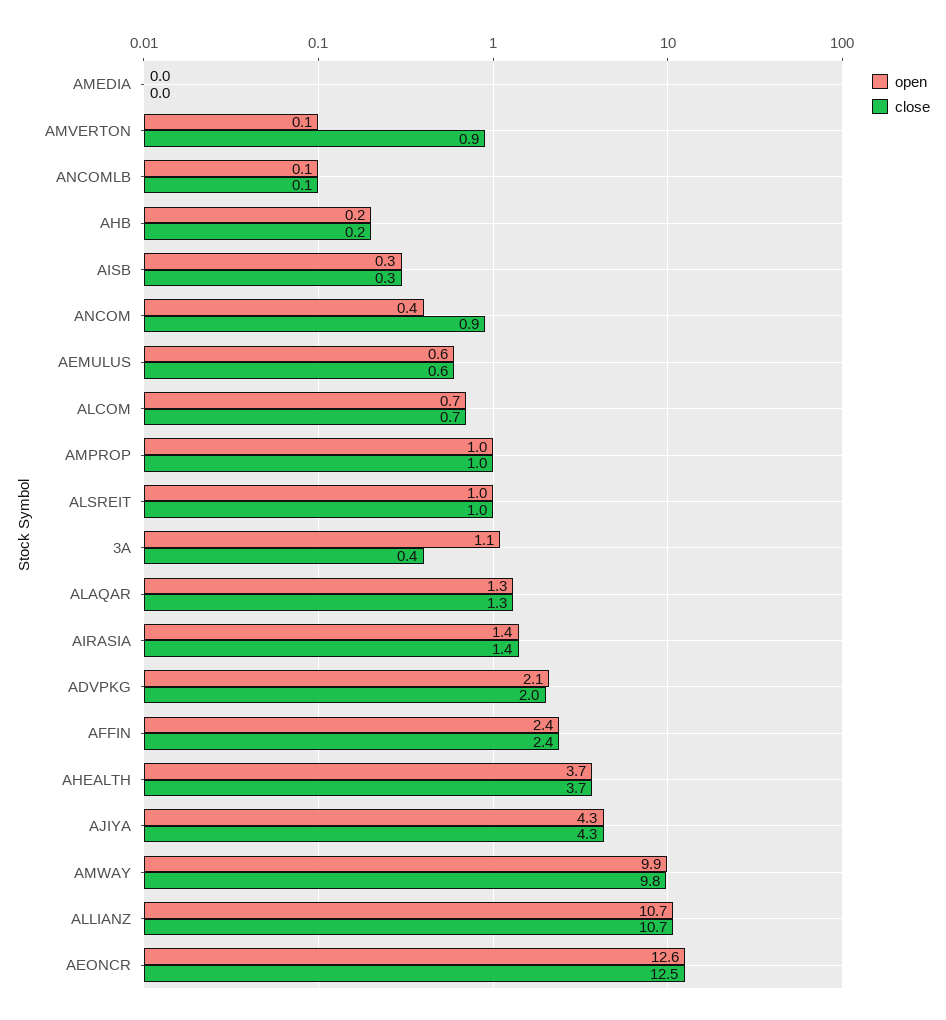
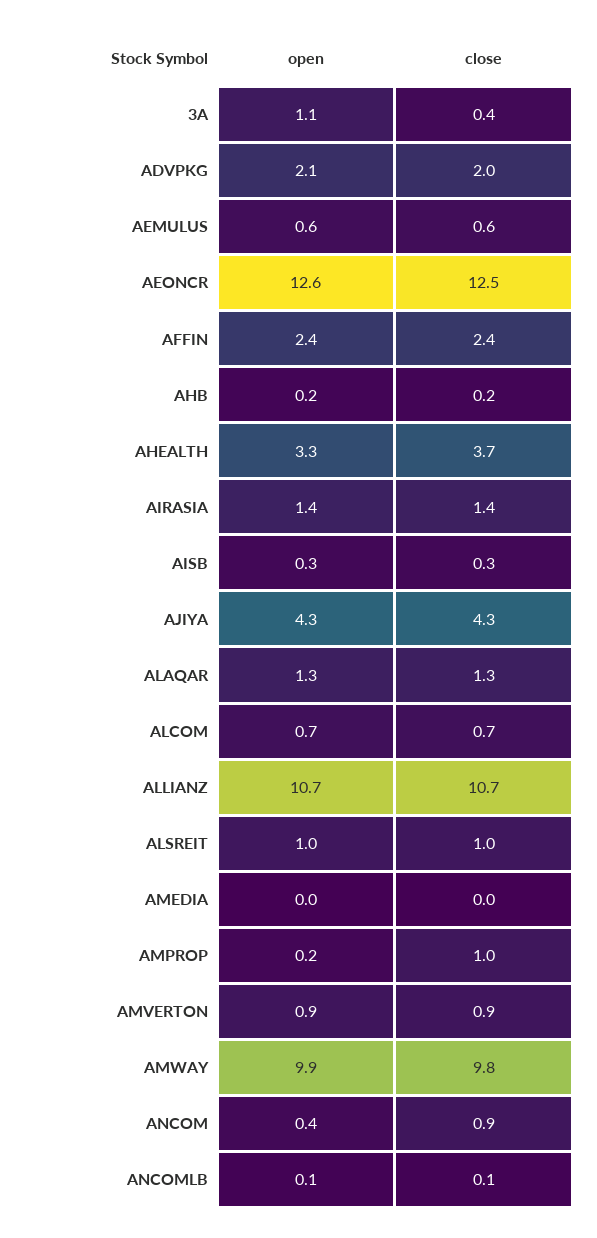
open, AMVERTON: 0.1 -> 0.9
open, AMPROP: 1 -> 0.2
open, AHEALTH: 3.7 -> 3.3

